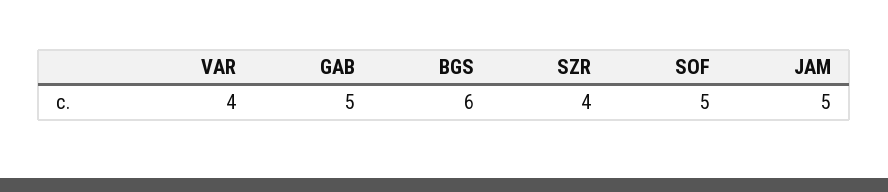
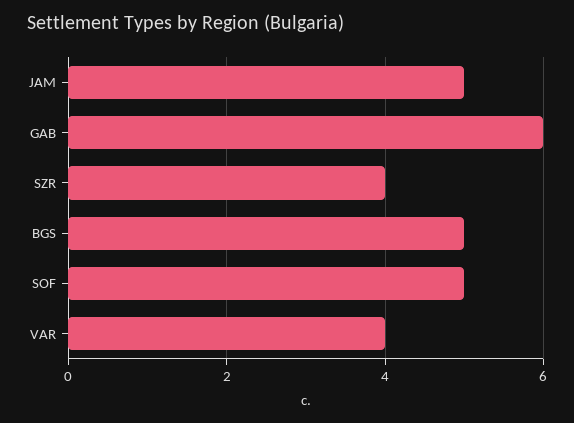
GAB: 5 -> 6
BGS: 6 -> 5

